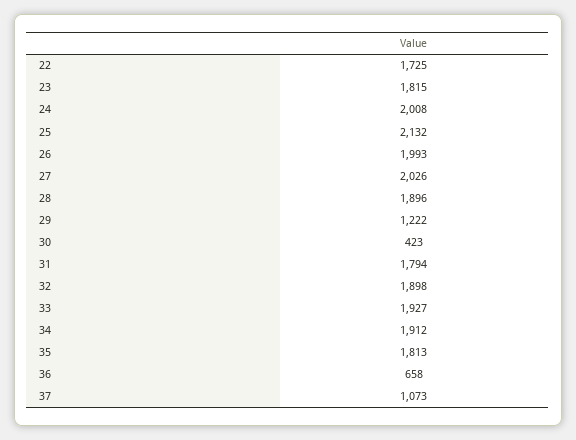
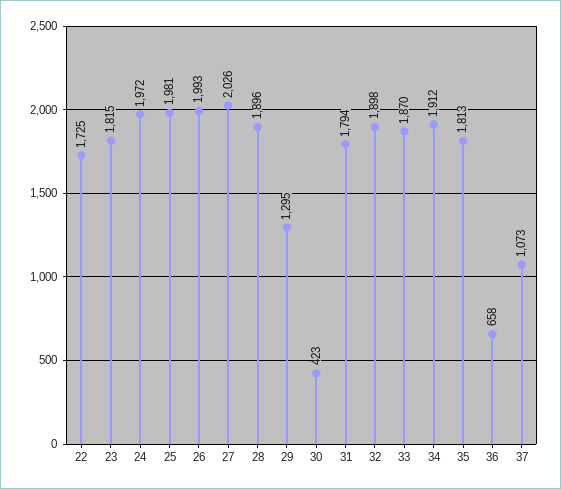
24: 2008 -> 1972
25: 2132 -> 1981
29: 1222 -> 1295
33: 1927 -> 1870

